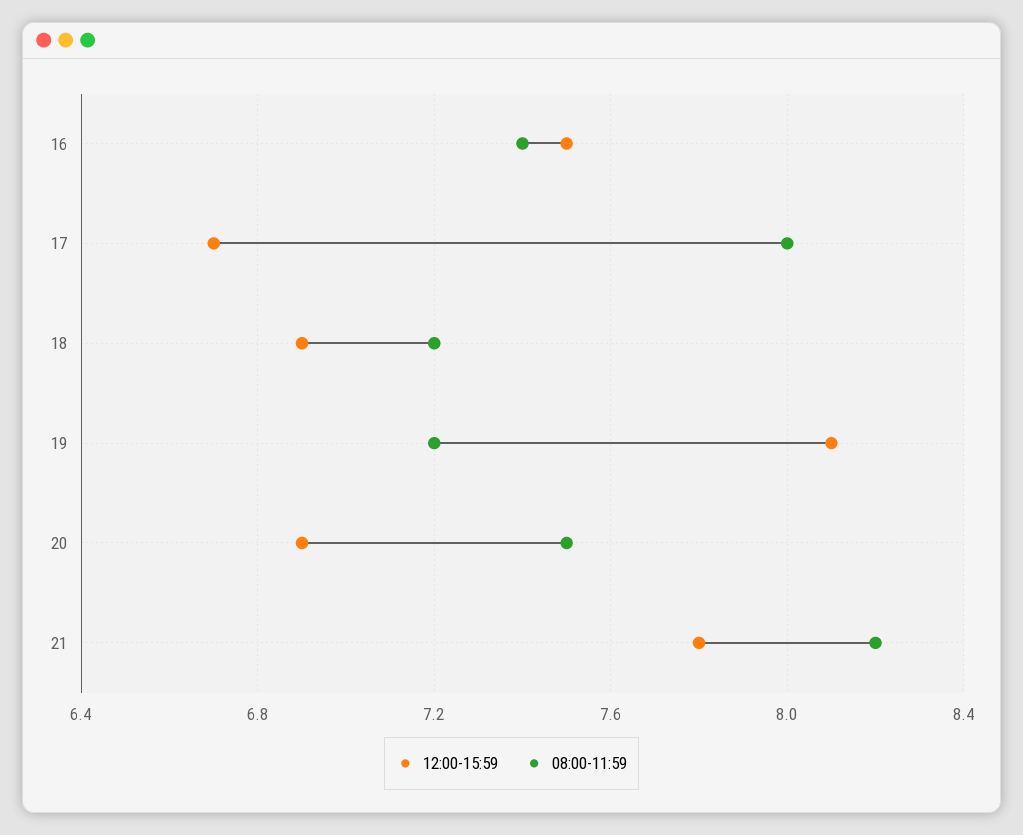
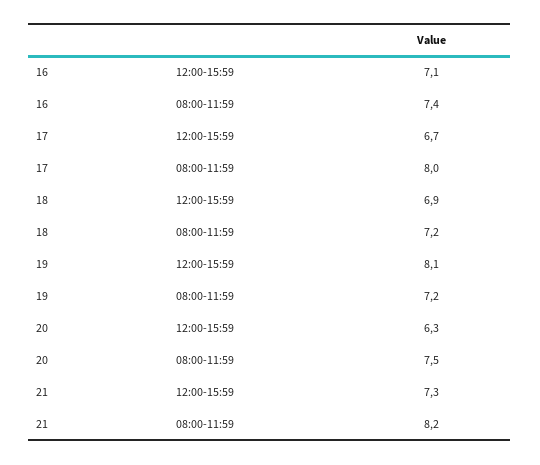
12:00-15:59, 16: 7.5 -> 7.1
12:00-15:59, 20: 6.9 -> 6.3
12:00-15:59, 21: 7.8 -> 7.3

